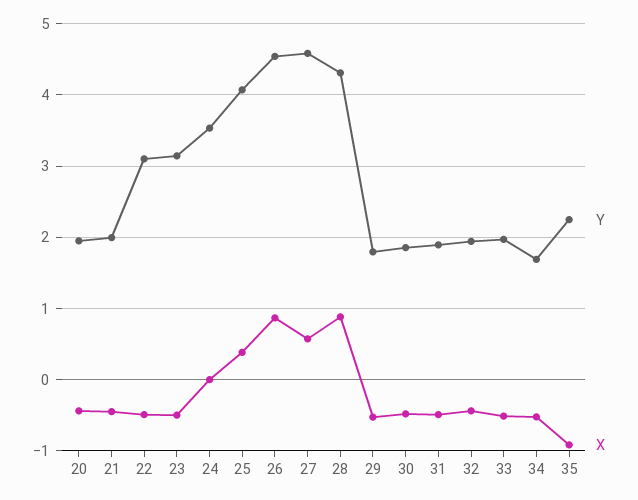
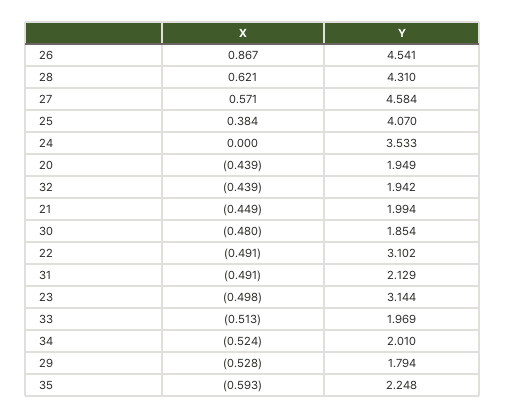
X, 28: 0.9 -> 0.621
Y, 31: 1.9 -> 2.129
Y, 34: 1.7 -> 2.01
X, 35: -0.9 -> -0.593

